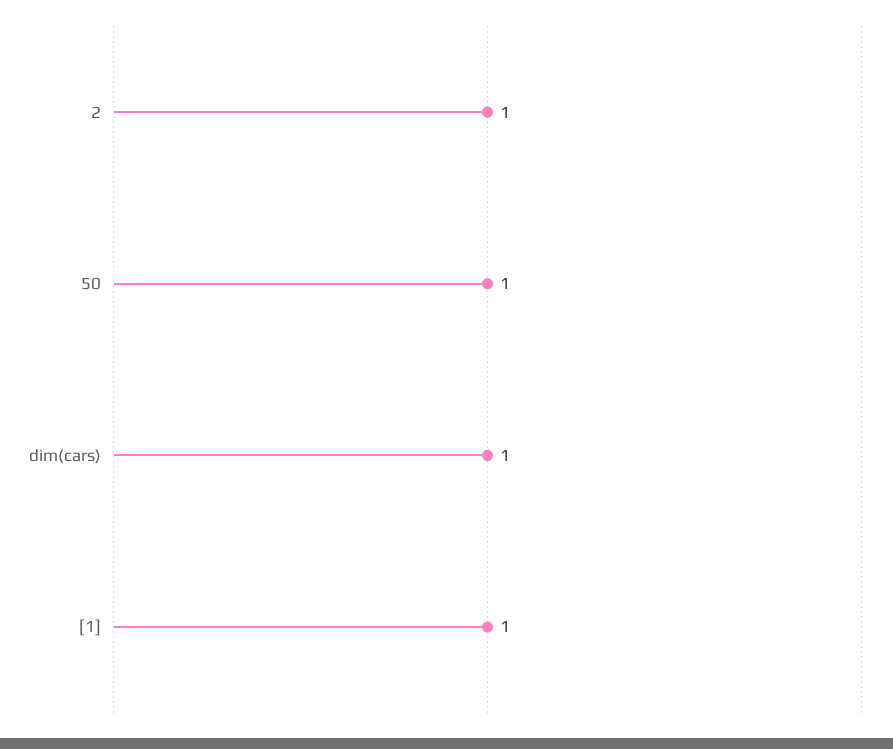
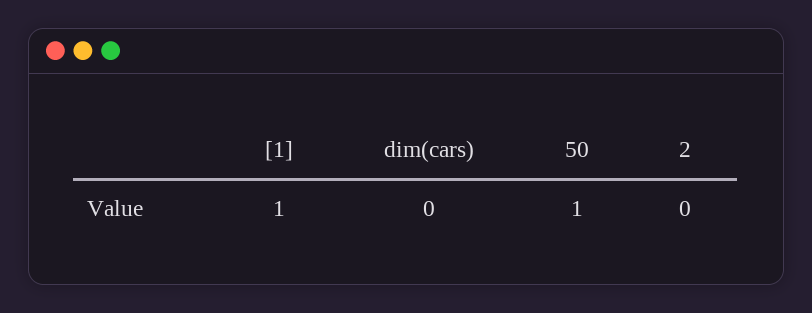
2: 1 -> 0
dim(cars): 1 -> 0

